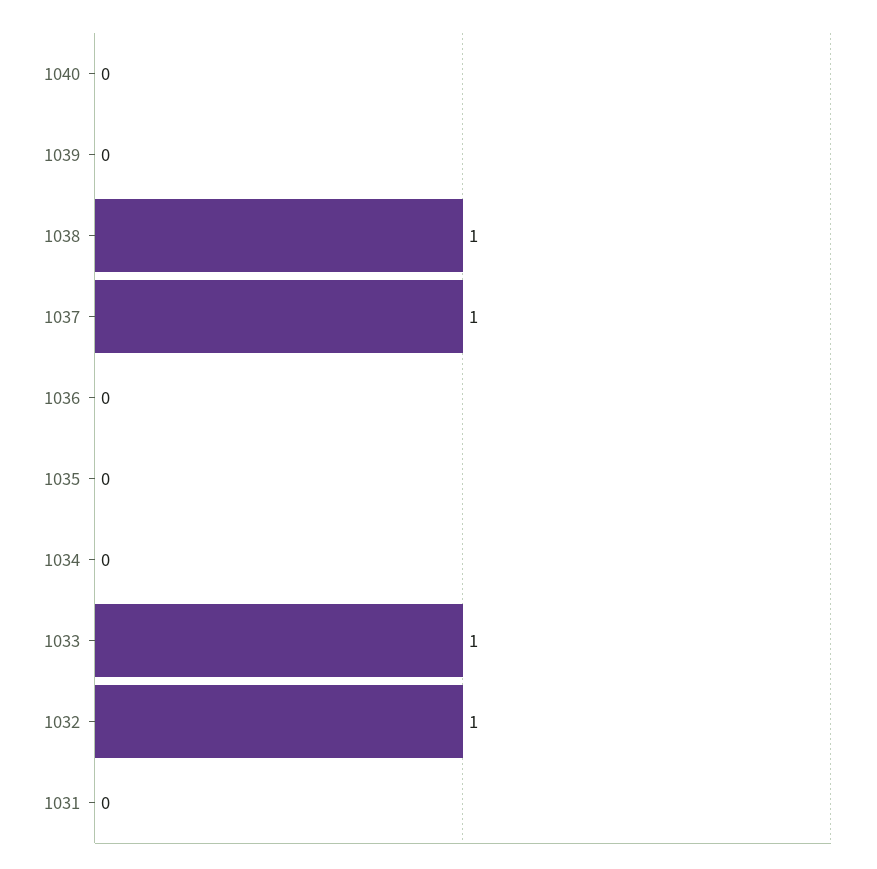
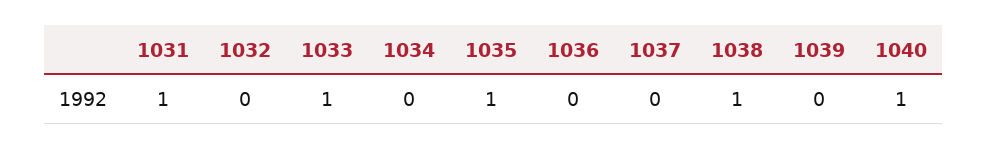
1040: 0 -> 1
1037: 1 -> 0
1035: 0 -> 1
1032: 1 -> 0
1031: 0 -> 1

